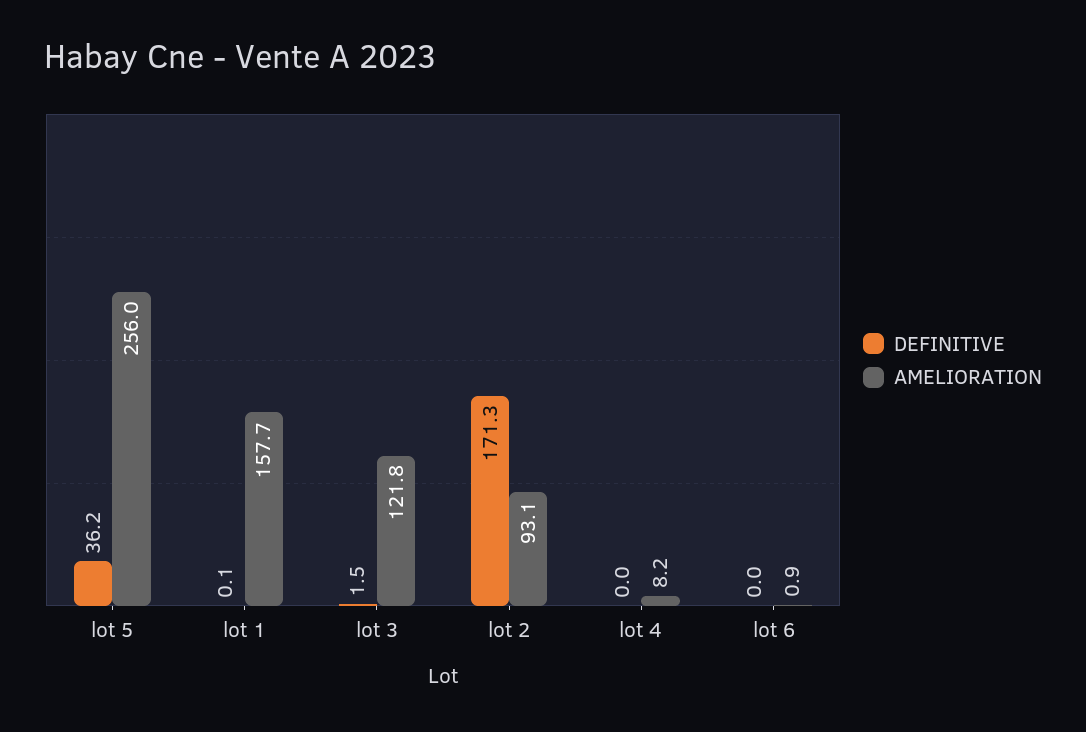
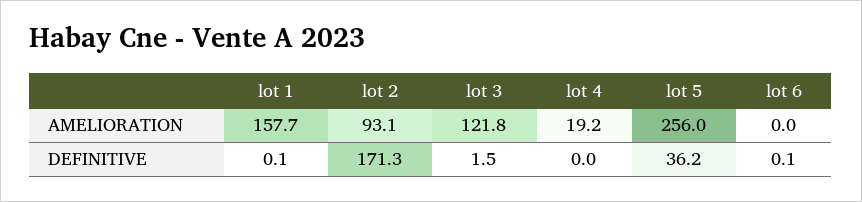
AMELIORATION, lot 4: 8.2 -> 19.2
DEFINITIVE, lot 6: 0 -> 0.1
AMELIORATION, lot 6: 0.9 -> 0

